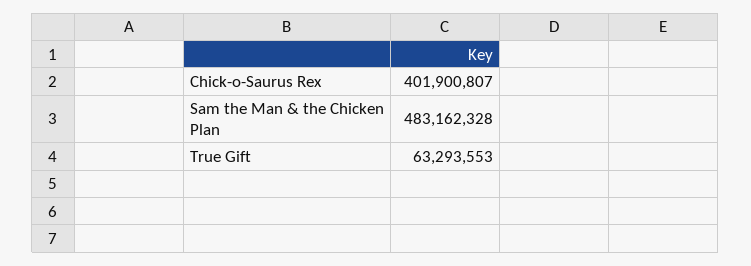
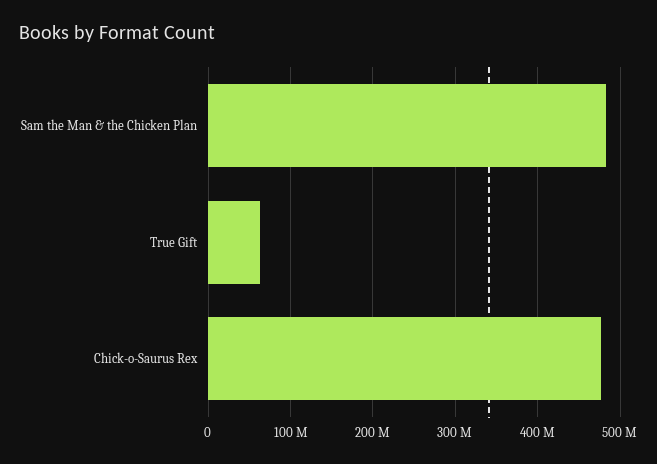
Chick-o-Saurus Rex: 401900807 -> 480000000

